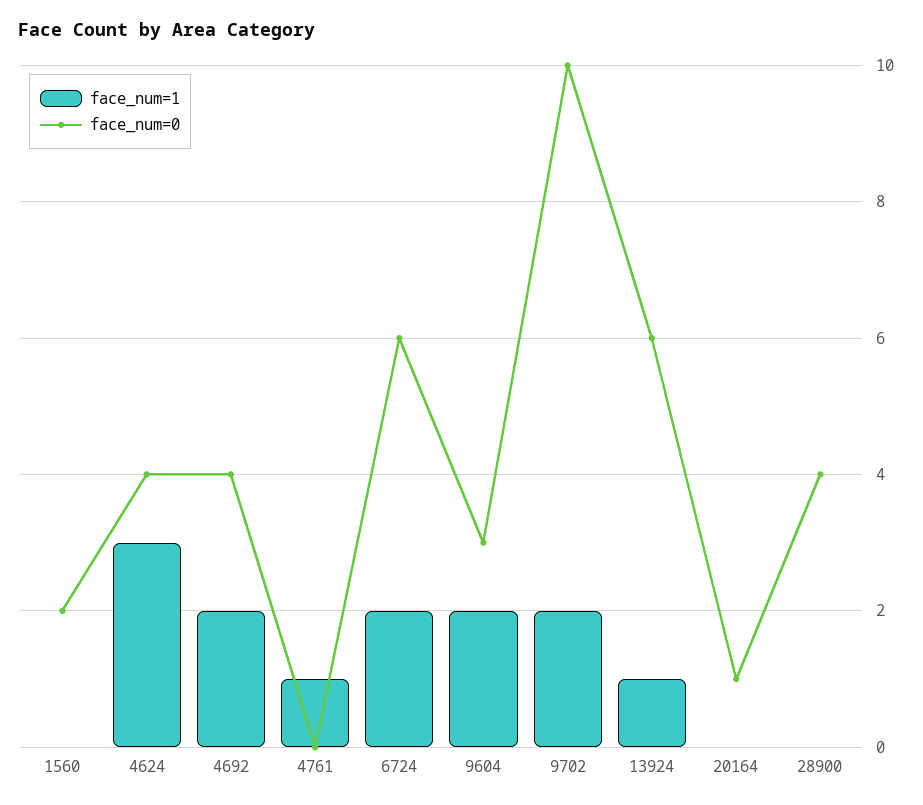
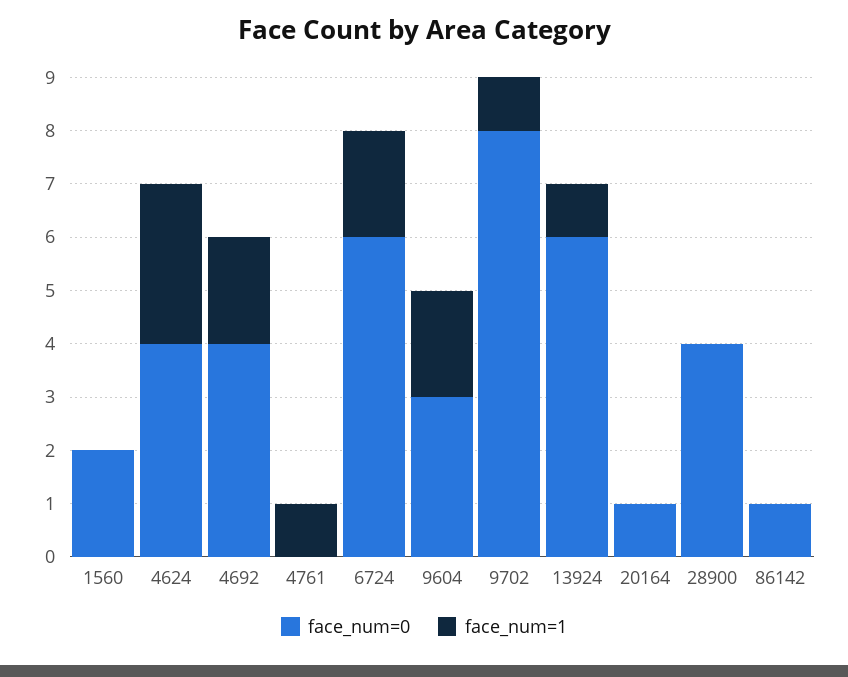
face_num=1, 9702: 2 -> 1
face_num=0, 9702: 10 -> 8
face_num=0, 86142: none -> 1
face_num=1, 86142: none -> 0

